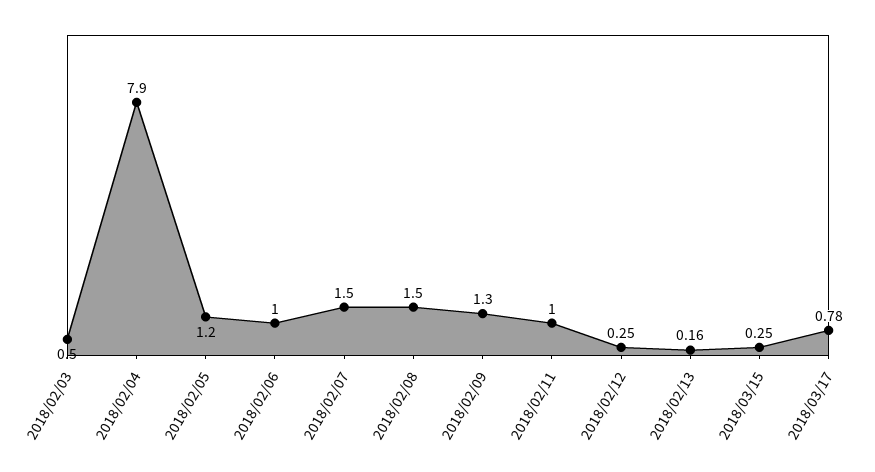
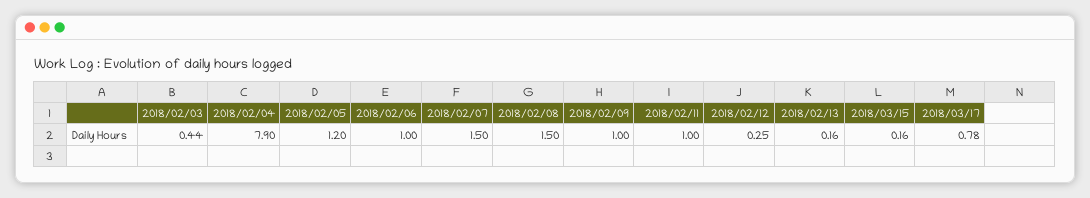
2018/02/03: 0.5 -> 0.44
2018/02/09: 1.3 -> 1
2018/03/15: 0.25 -> 0.16

